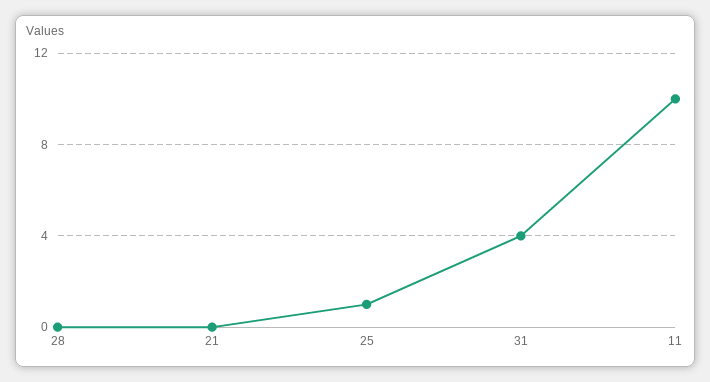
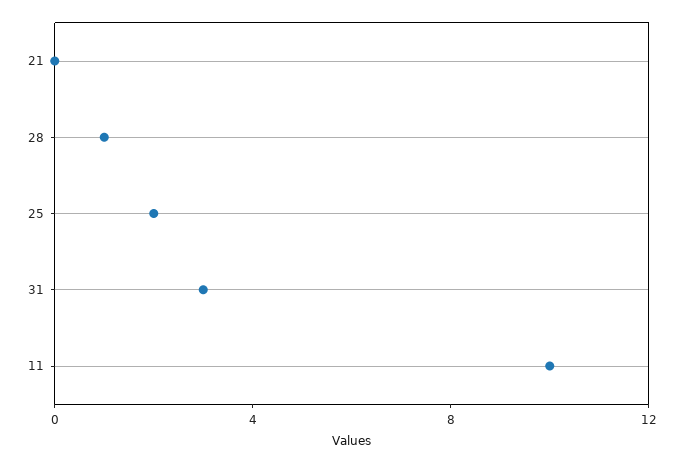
28: 0 -> 1
25: 1 -> 2
31: 4 -> 3

